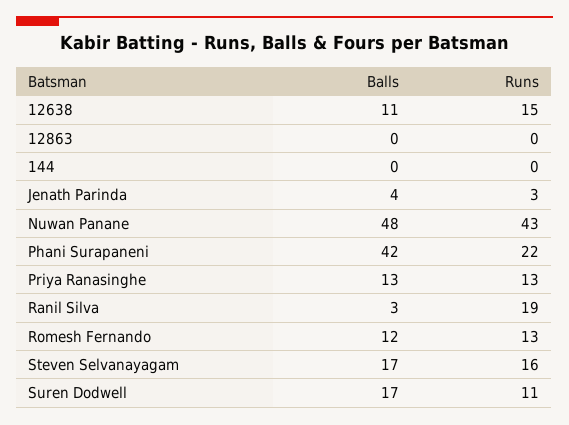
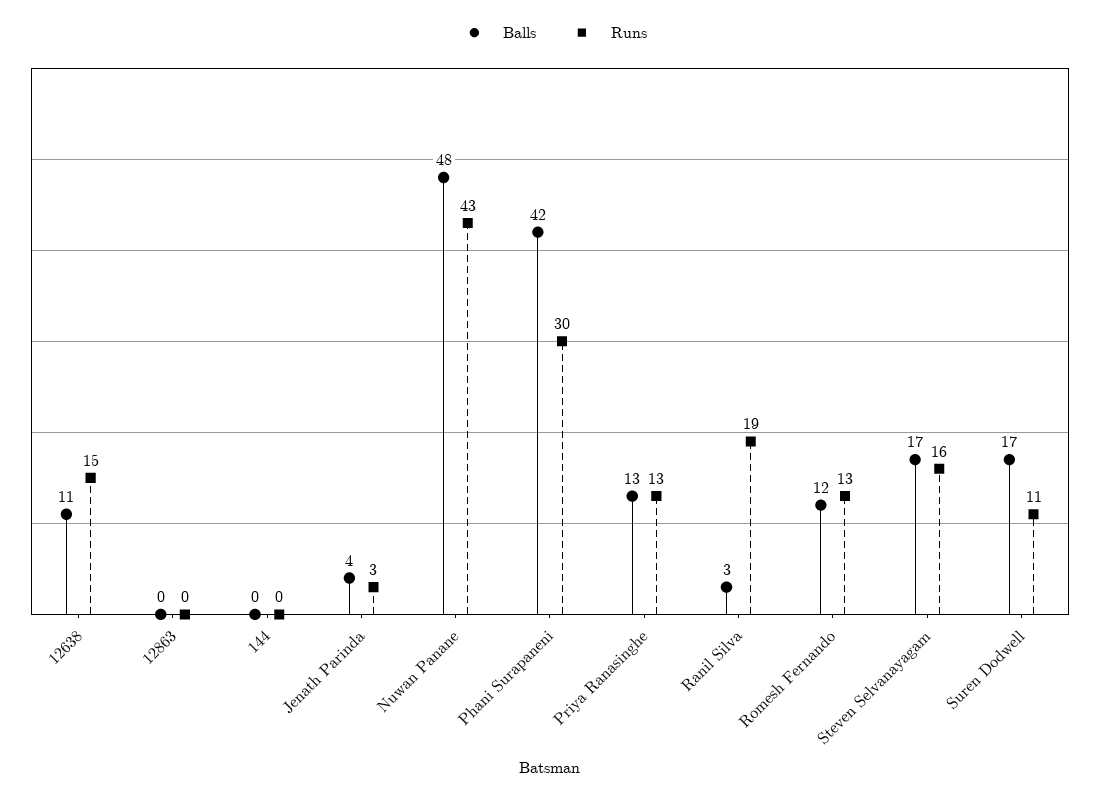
Runs, Phani Surapaneni: 22 -> 30

